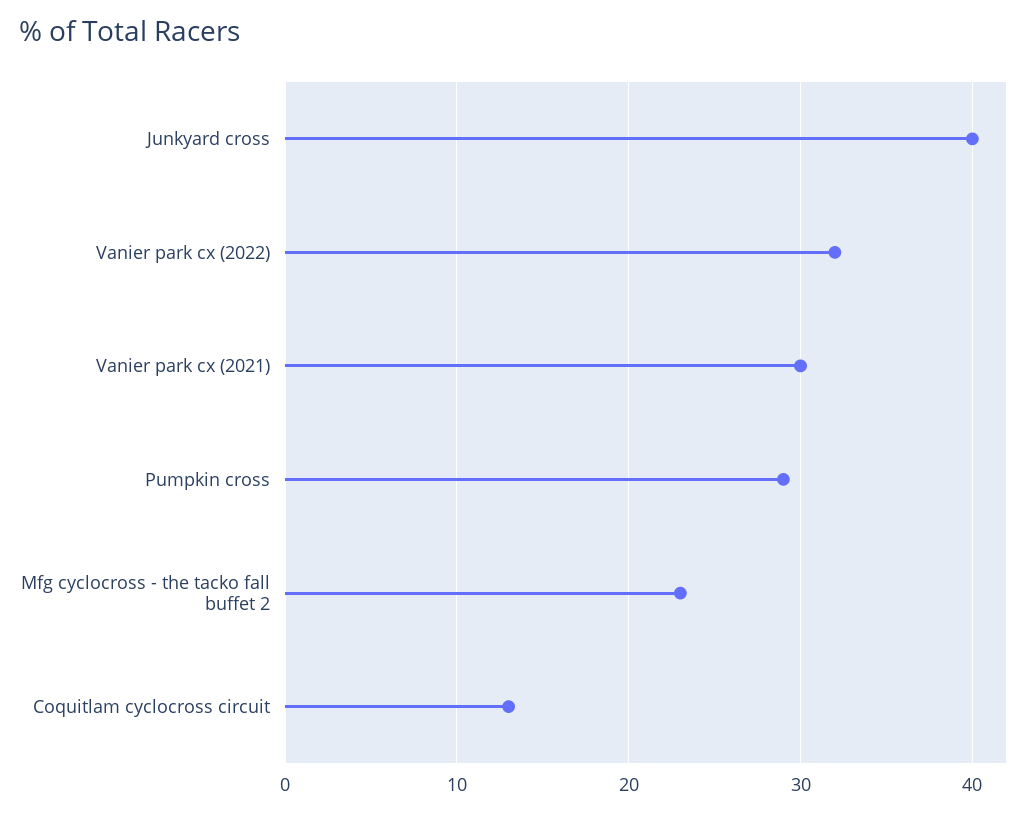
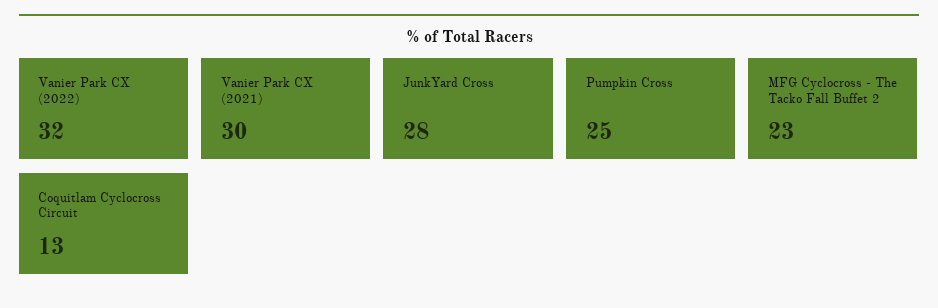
Junkyard cross: 40 -> 28
Pumpkin cross: 29 -> 25

